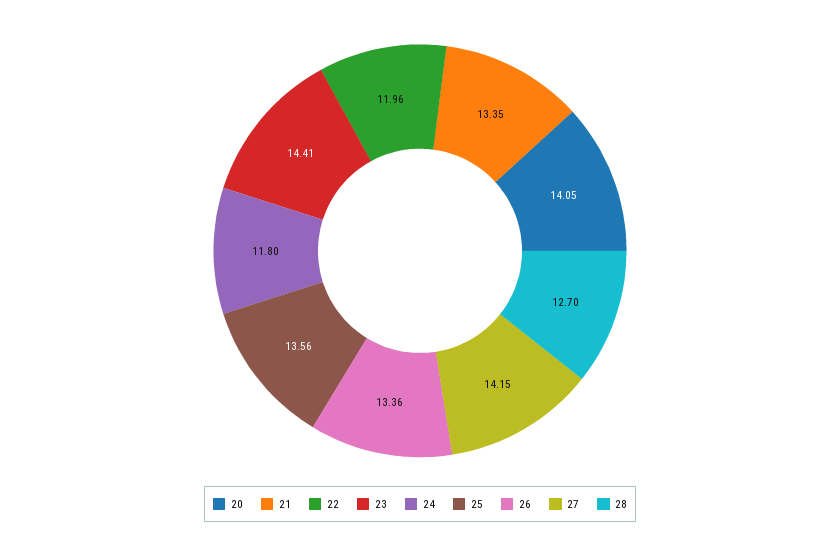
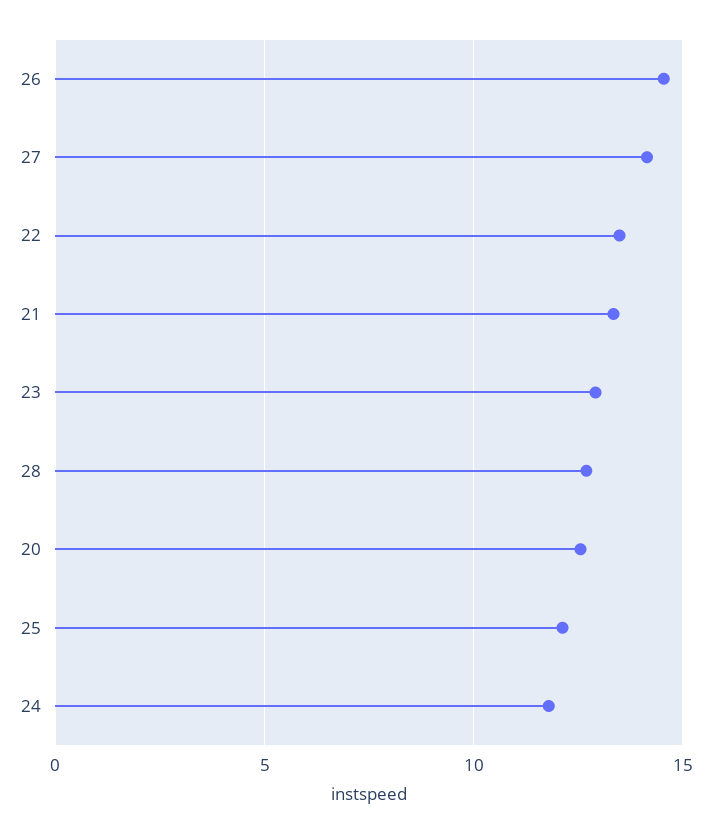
20: 14.05 -> 12.5
22: 11.96 -> 13.5
23: 14.41 -> 13
25: 13.56 -> 12
26: 13.36 -> 14.5

